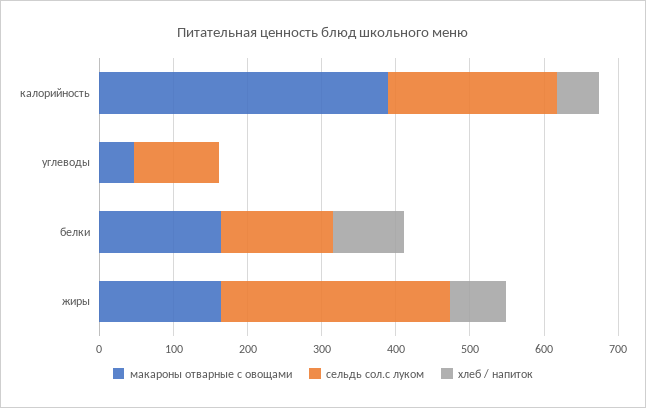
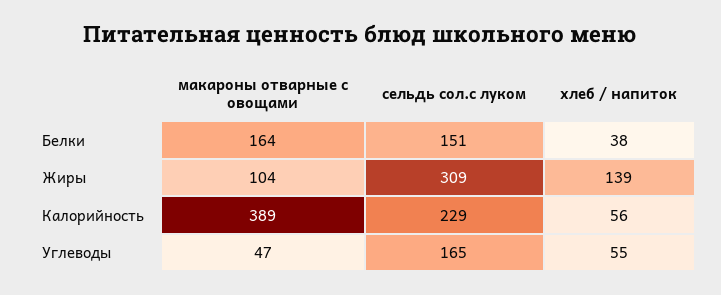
сельдь сол.с луком, углеводы: 120 -> 165
хлеб / напиток, углеводы: 0 -> 55
хлеб / напиток, белки: 100 -> 38
макароны отварные с овощами, жиры: 160 -> 104
хлеб / напиток, жиры: 80 -> 139

